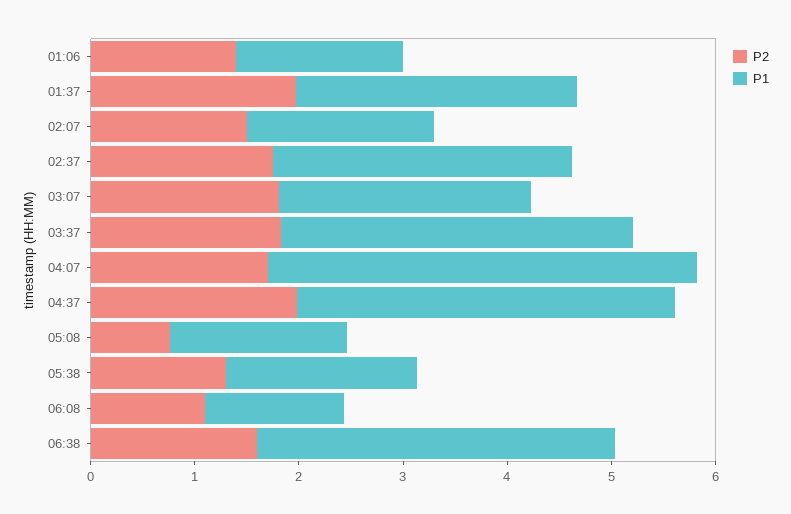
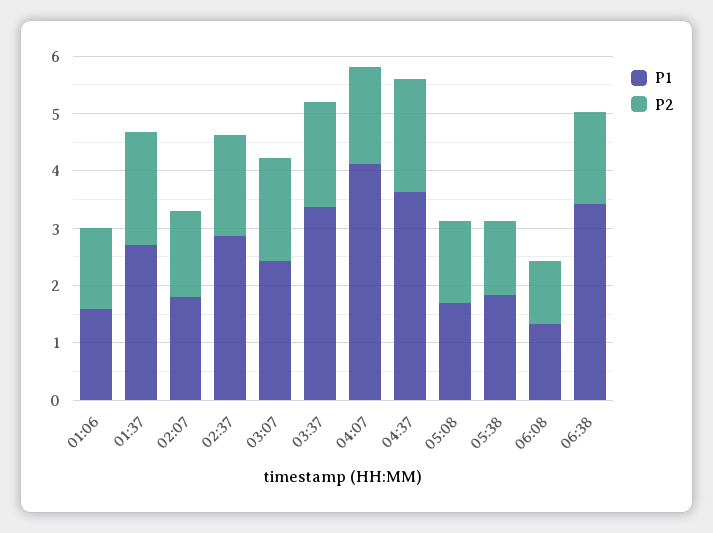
P2, 05:08: 0.8 -> 1.4

